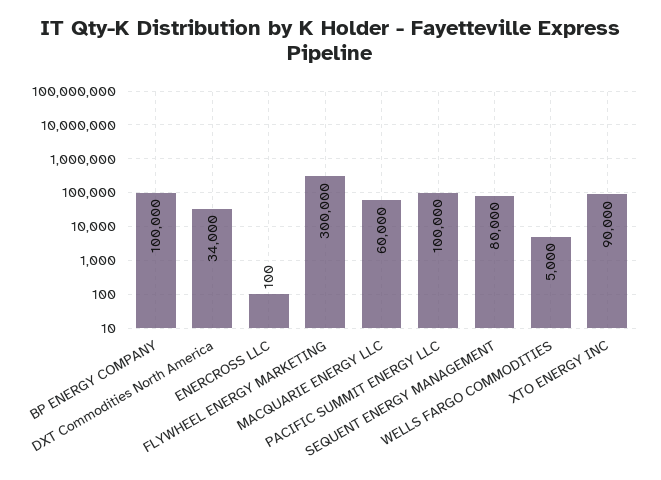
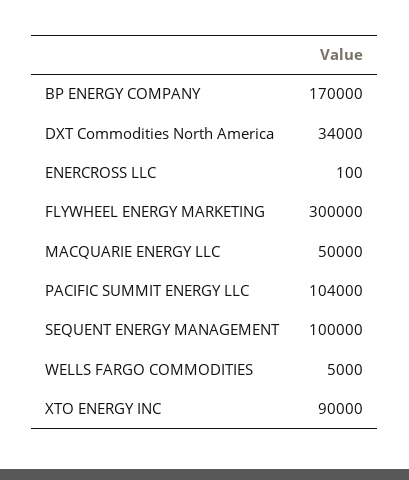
BP ENERGY COMPANY: 100000 -> 170000
MACQUARIE ENERGY LLC: 60000 -> 50000
PACIFIC SUMMIT ENERGY LLC: 100000 -> 104000
SEQUENT ENERGY MANAGEMENT: 80000 -> 100000

